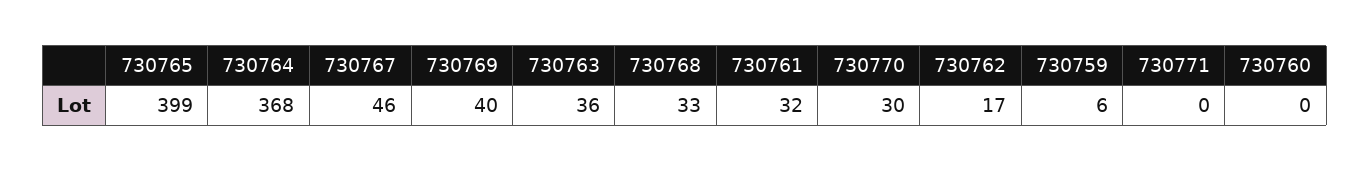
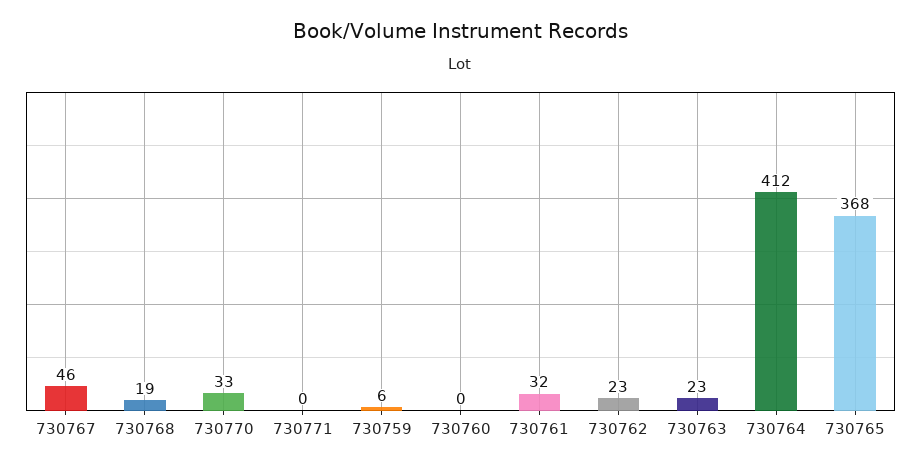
730765: 399 -> 368
730764: 368 -> 412
730769: 40 -> none
730763: 36 -> 23
730768: 33 -> 19
730770: 30 -> 33
730762: 17 -> 23

